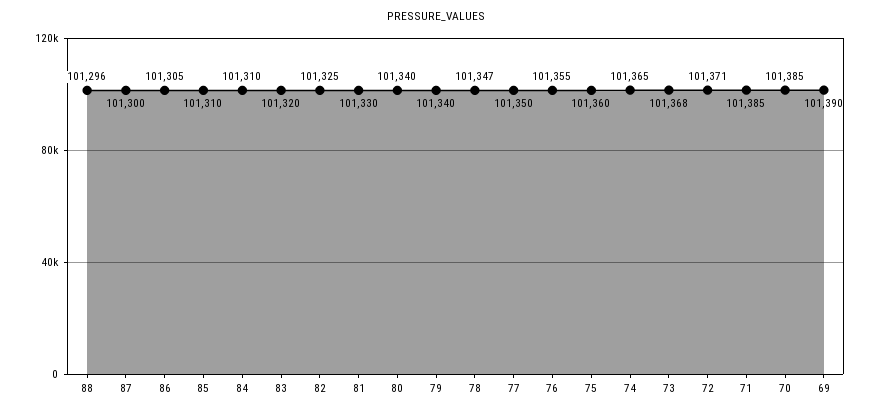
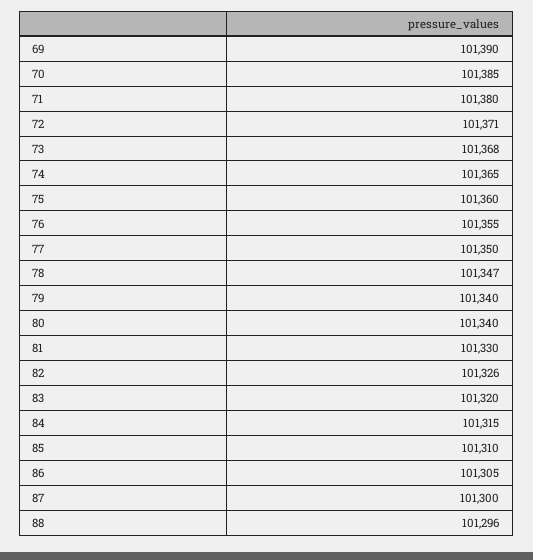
84: 101310 -> 101315
82: 101325 -> 101326
71: 101385 -> 101380

